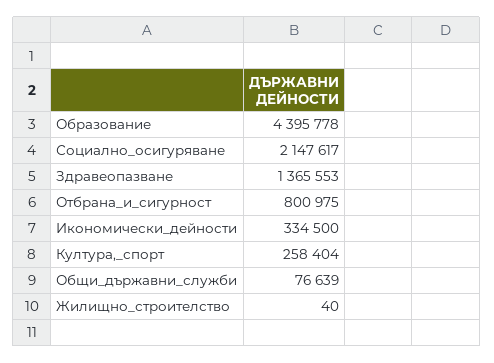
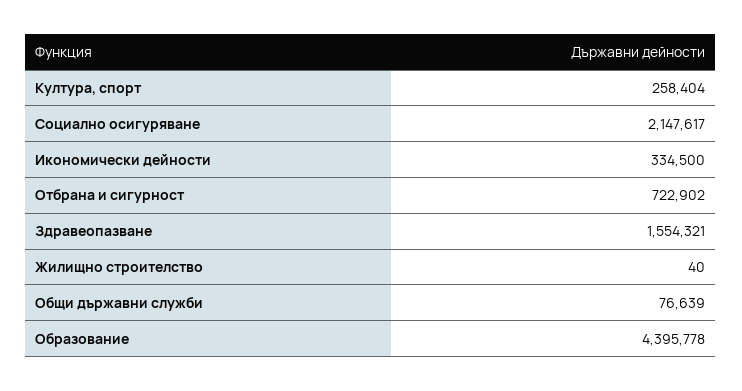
Здравеопазване: 1365553 -> 1554321
Отбрана_и_сигурност: 800975 -> 722902

